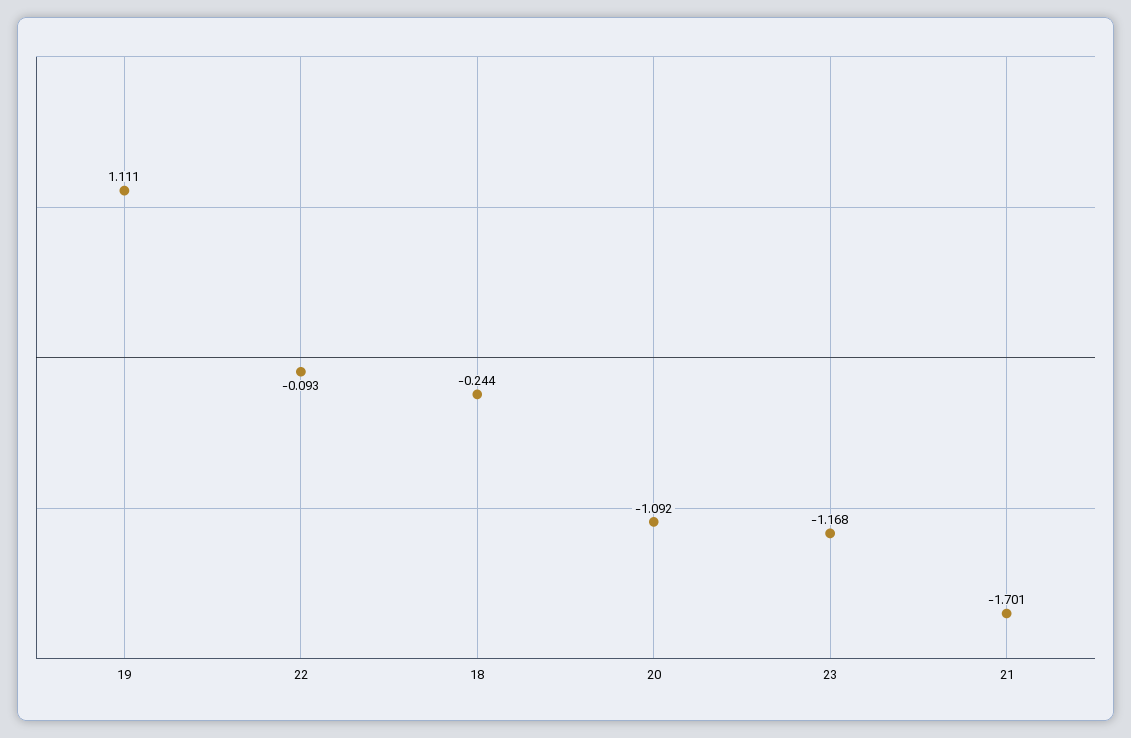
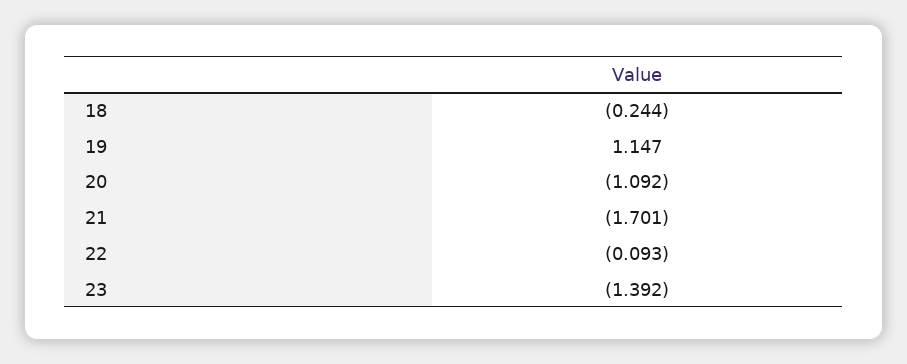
19: 1.111 -> 1.147
23: -1.168 -> -1.392

